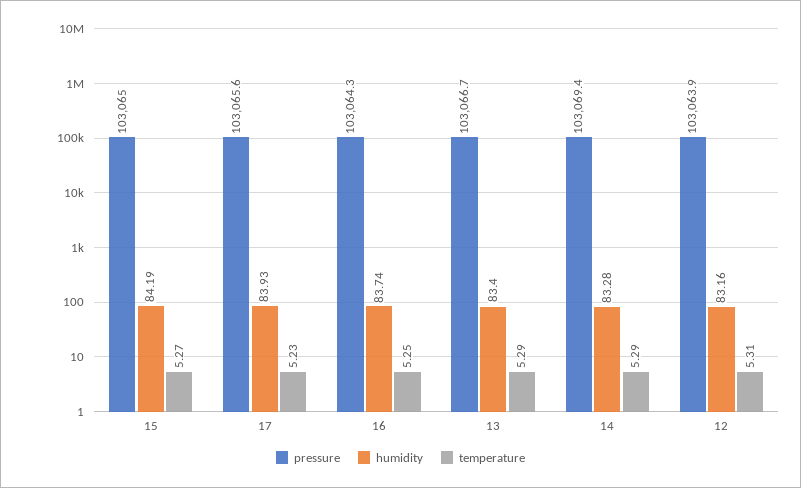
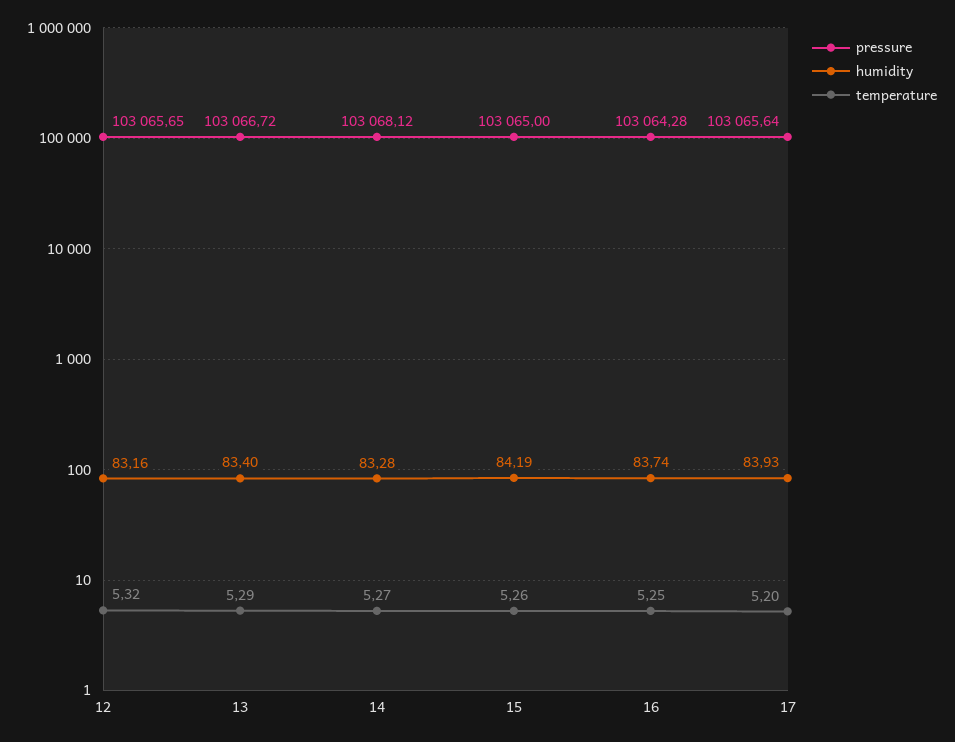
temperature, 15: 5.27 -> 5.26
temperature, 17: 5.23 -> 5.2
pressure, 14: 103069.4 -> 103068.12
temperature, 14: 5.29 -> 5.27
pressure, 12: 103063.9 -> 103065.65
temperature, 12: 5.31 -> 5.32

